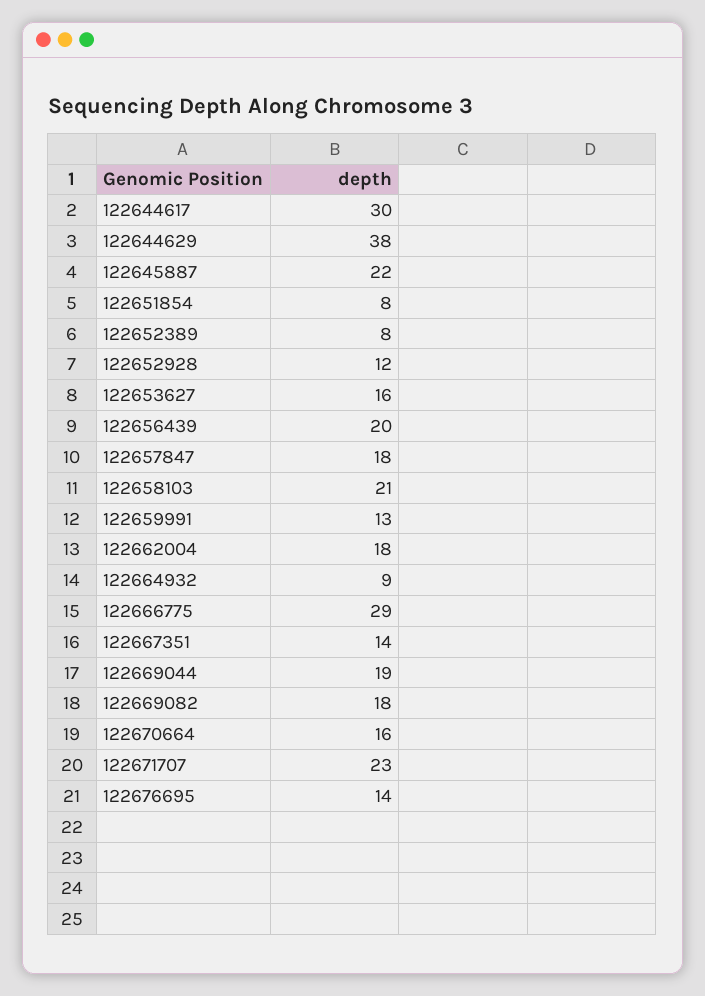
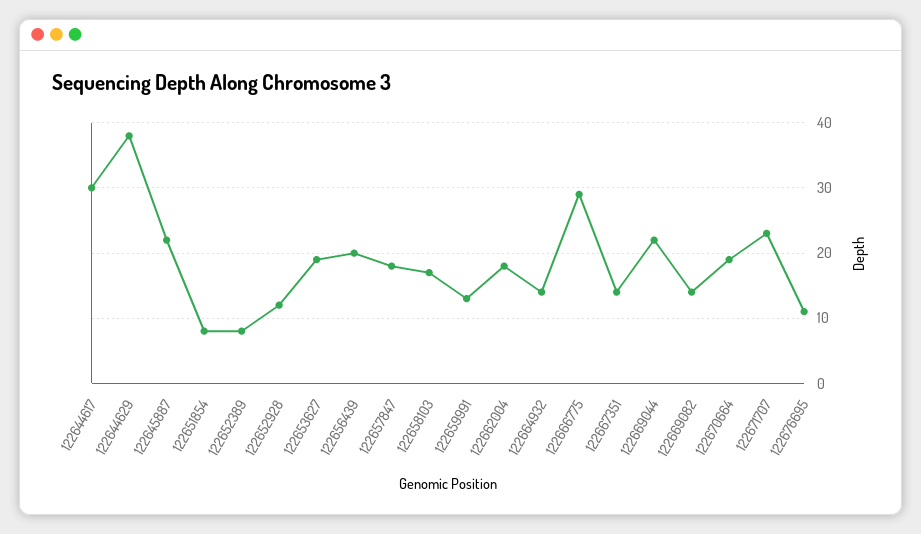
122653627: 16 -> 19
122658103: 21 -> 17
122664932: 9 -> 14
122669044: 19 -> 22
122669082: 18 -> 14
122670664: 16 -> 19
122676695: 14 -> 11

